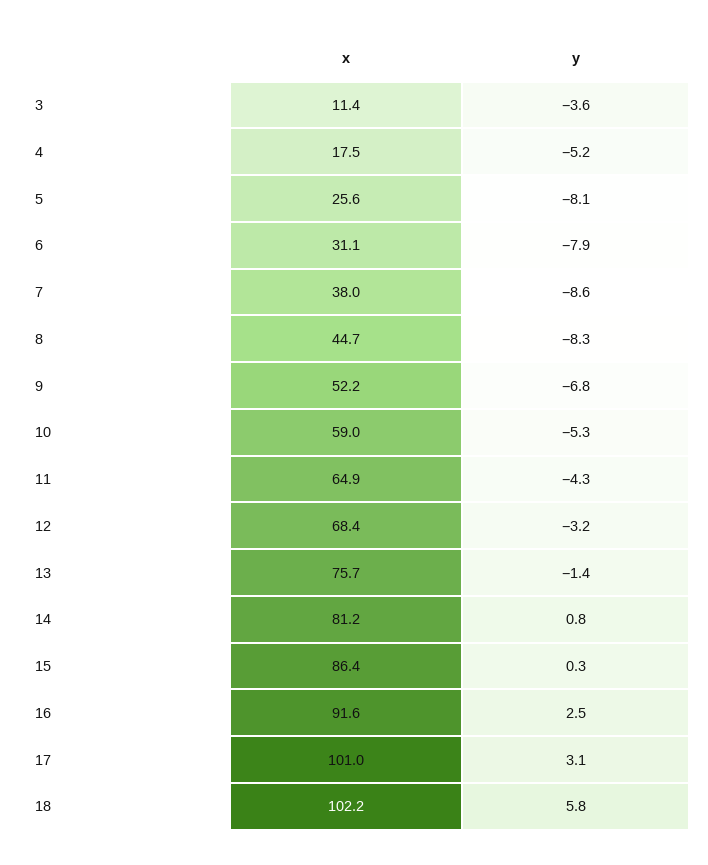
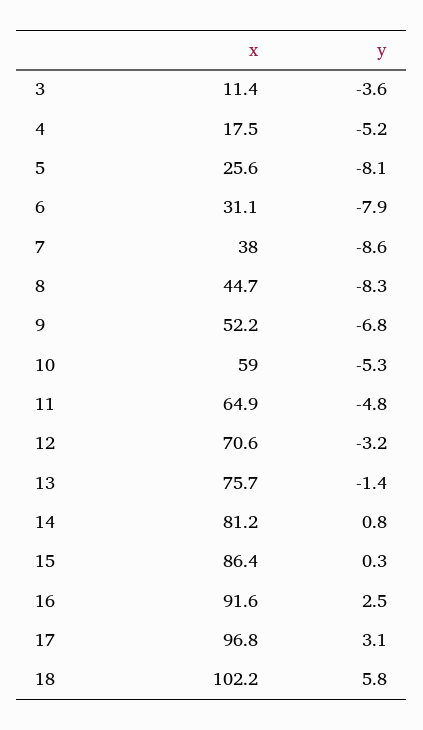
y, 11: -4.3 -> -4.8
x, 12: 68.4 -> 70.6
x, 17: 101 -> 96.8

